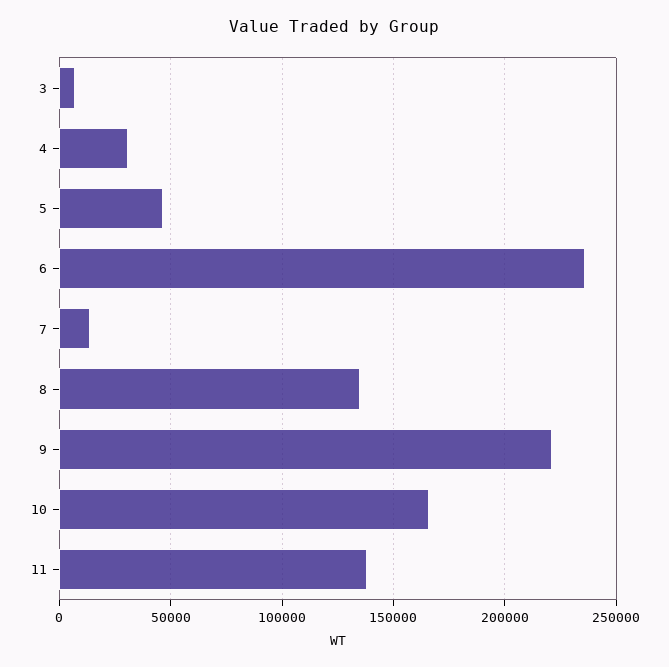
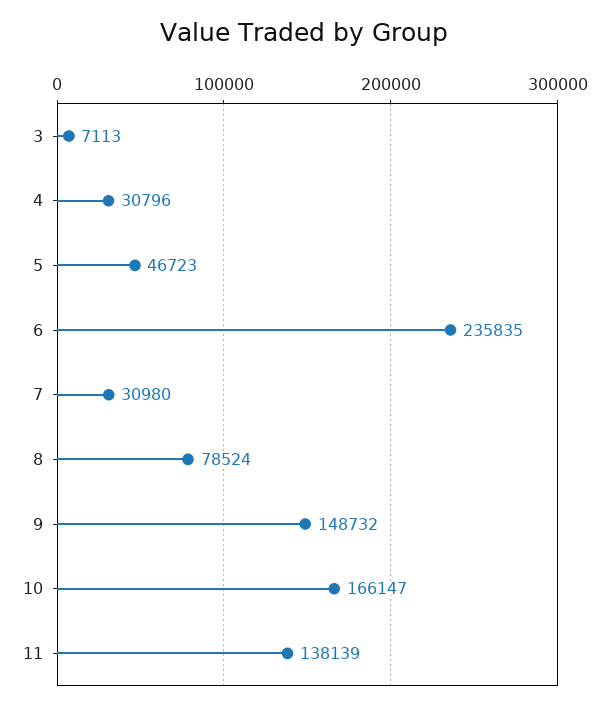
7: 15000 -> 30980
8: 135000 -> 78524
9: 220000 -> 148732

